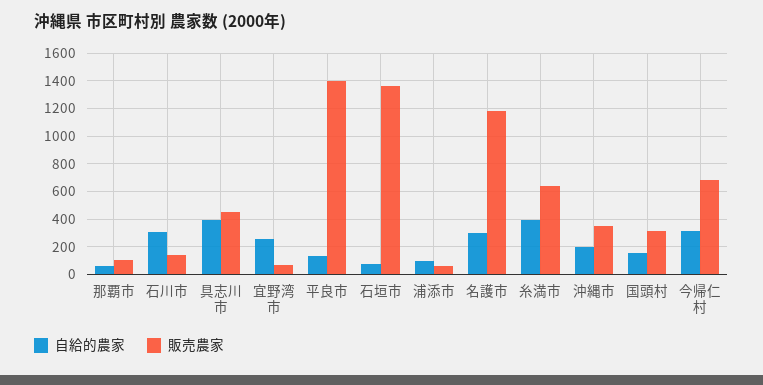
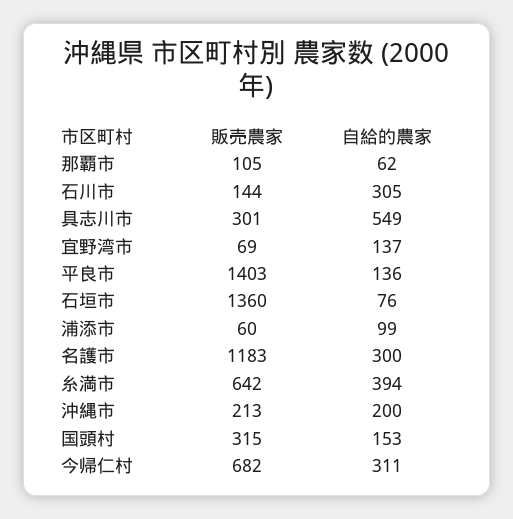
自給的農家, 具志川市: 400 -> 549
販売農家, 具志川市: 450 -> 301
自給的農家, 宜野湾市: 250 -> 137
販売農家, 沖縄市: 350 -> 213

